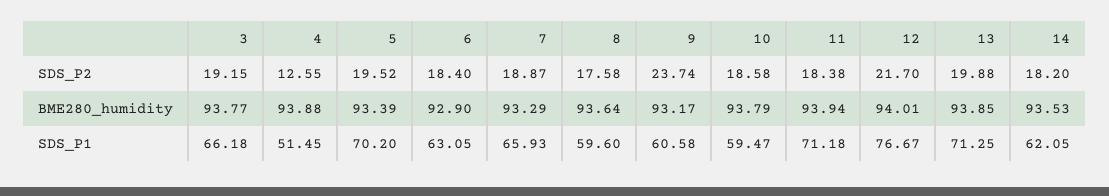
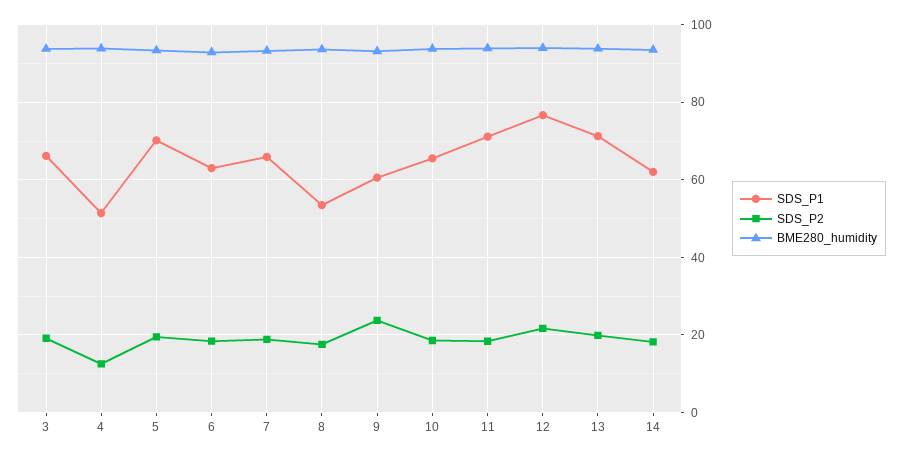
SDS_P1, 8: 59.6 -> 54
SDS_P1, 10: 59.47 -> 66

